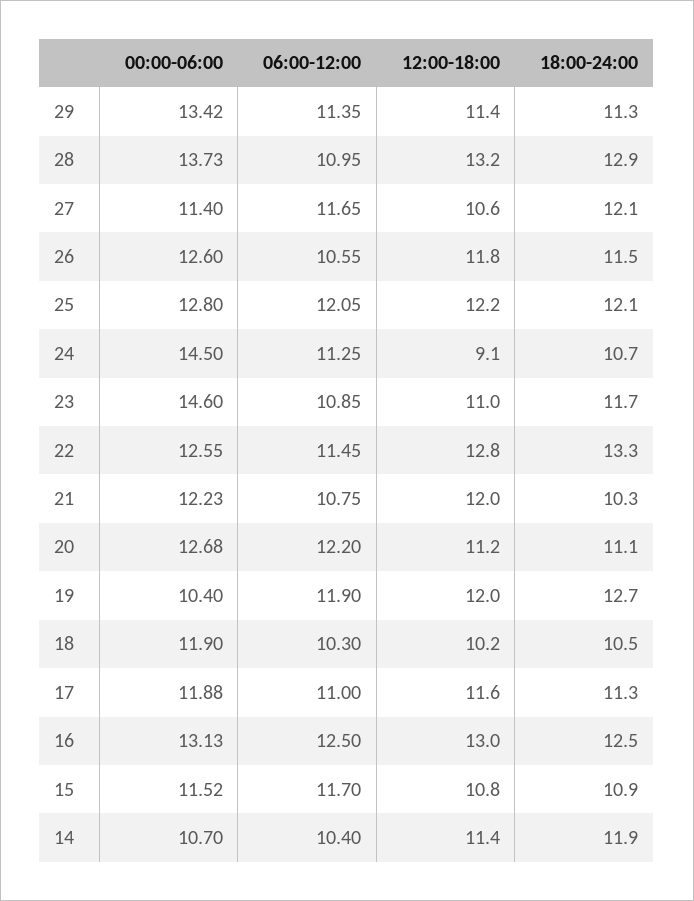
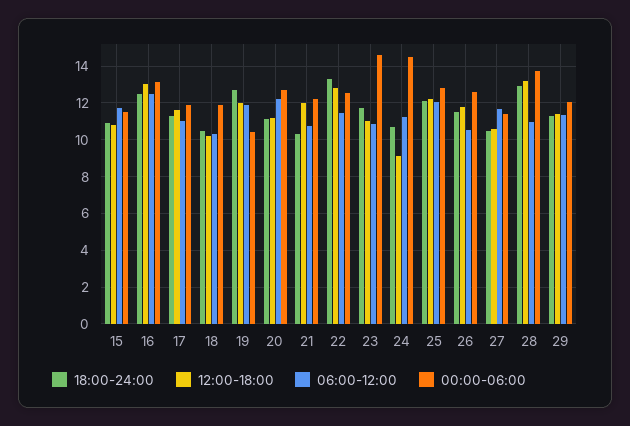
00:00-06:00, 29: 13.42 -> 12
18:00-24:00, 27: 12.1 -> 10.5
00:00-06:00, 14: 10.7 -> none
06:00-12:00, 14: 10.4 -> none
12:00-18:00, 14: 11.4 -> none
18:00-24:00, 14: 11.9 -> none

